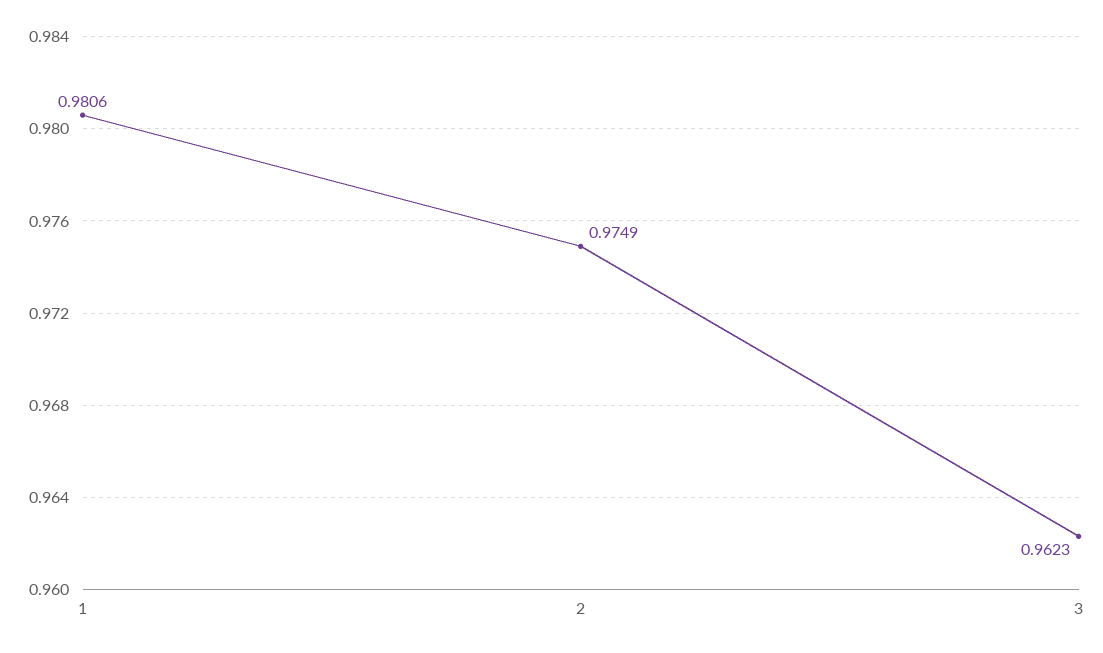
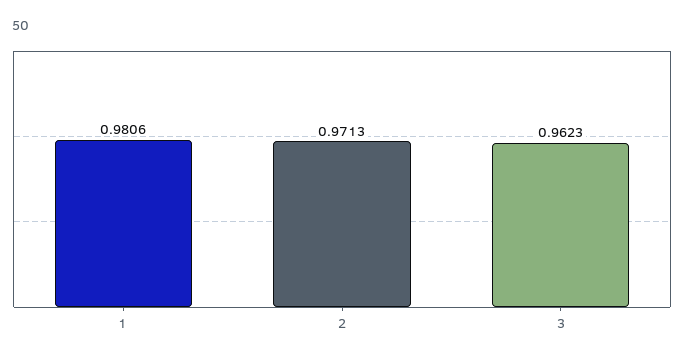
2: 0.9749 -> 0.9713

